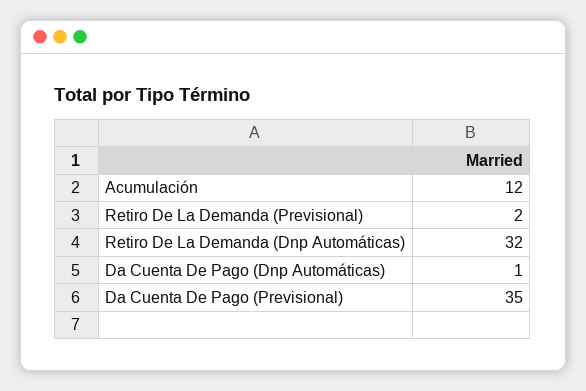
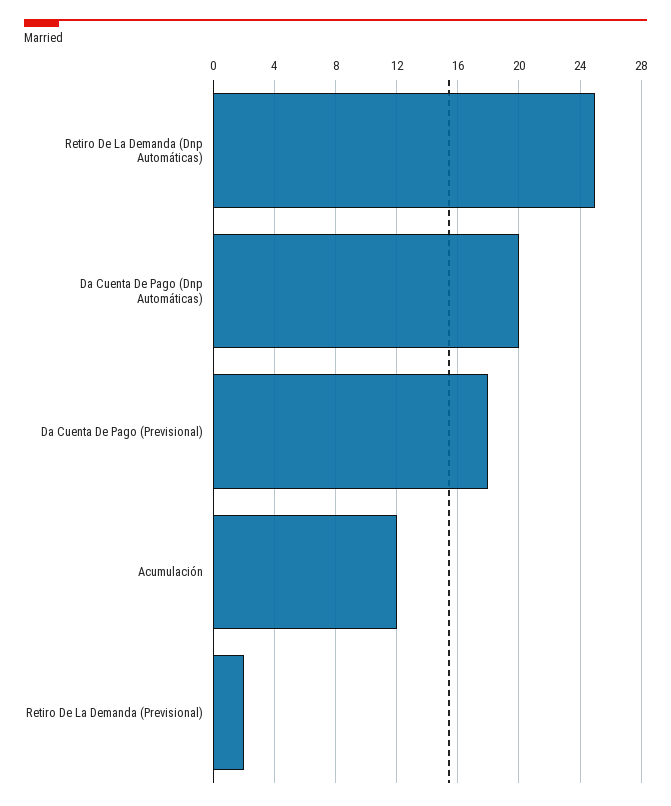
Retiro De La Demanda (Dnp Automáticas): 32 -> 25
Da Cuenta De Pago (Dnp Automáticas): 1 -> 20
Da Cuenta De Pago (Previsional): 35 -> 18

